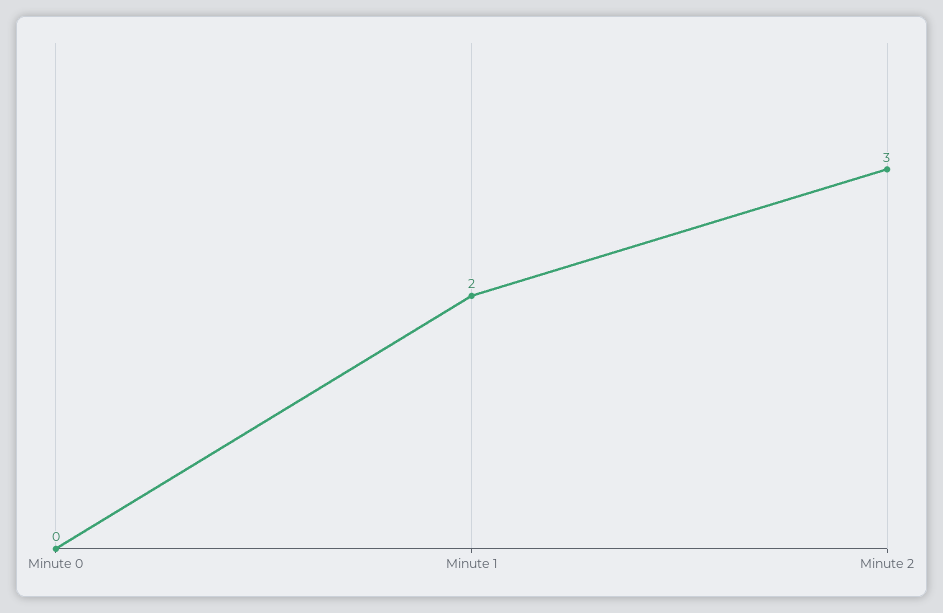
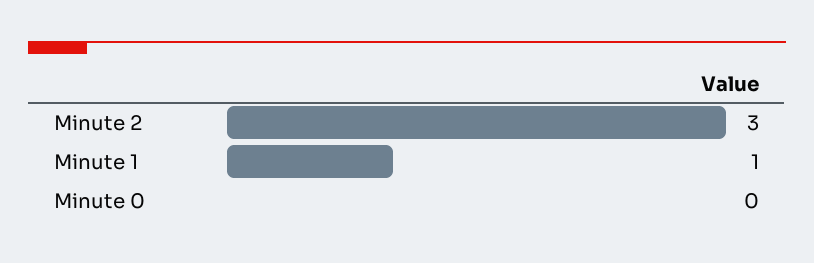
Minute 1: 2 -> 1

